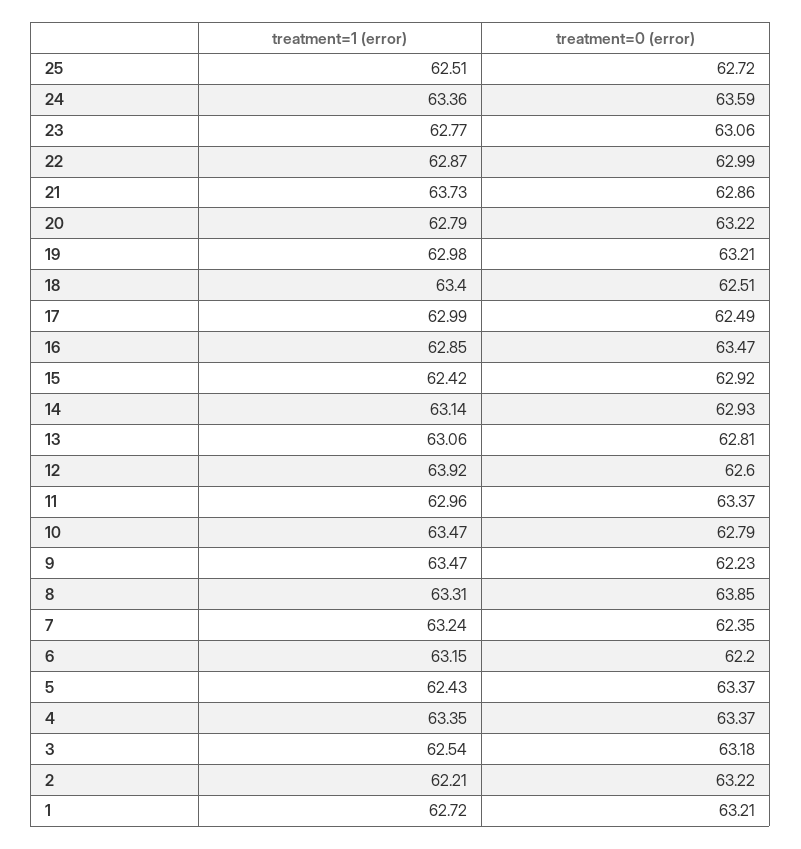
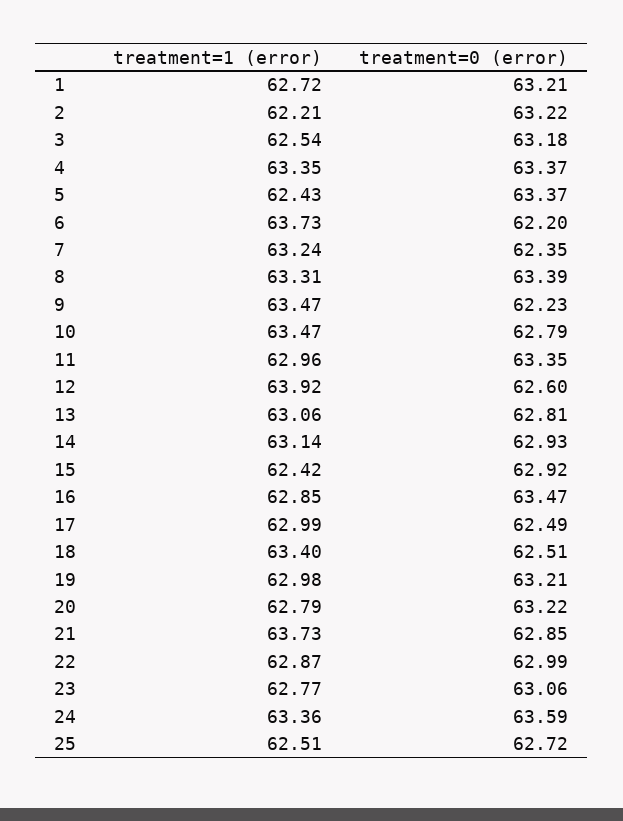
treatment=0 (error), 21: 62.86 -> 62.85
treatment=0 (error), 11: 63.37 -> 63.35
treatment=0 (error), 8: 63.85 -> 63.39
treatment=1 (error), 6: 63.15 -> 63.73

